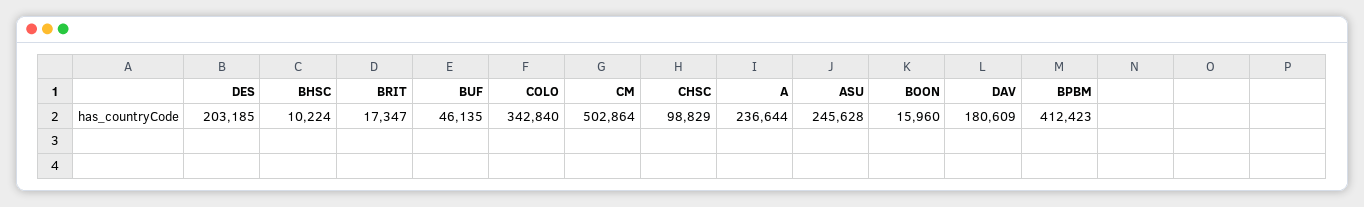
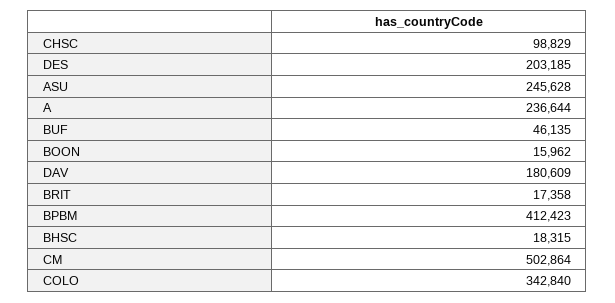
BHSC: 10224 -> 18315
BRIT: 17347 -> 17358
BOON: 15960 -> 15962

